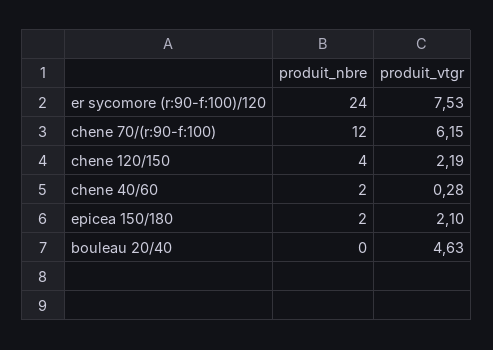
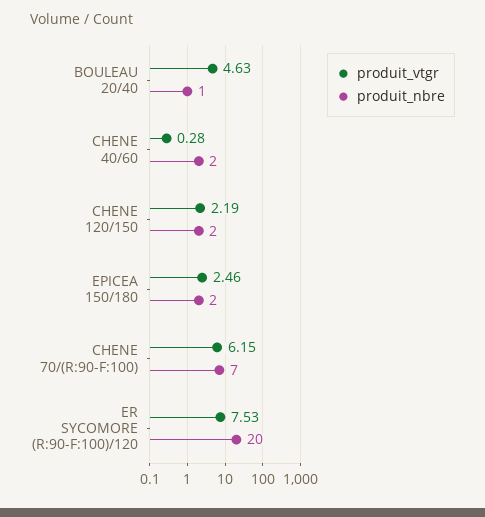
produit_nbre, er sycomore (r:90-f:100)/120: 24 -> 20
produit_nbre, chene 70/(r:90-f:100): 12 -> 7
produit_nbre, chene 120/150: 4 -> 2
produit_vtgr, epicea 150/180: 2.1 -> 2.46
produit_nbre, bouleau 20/40: 0 -> 1

